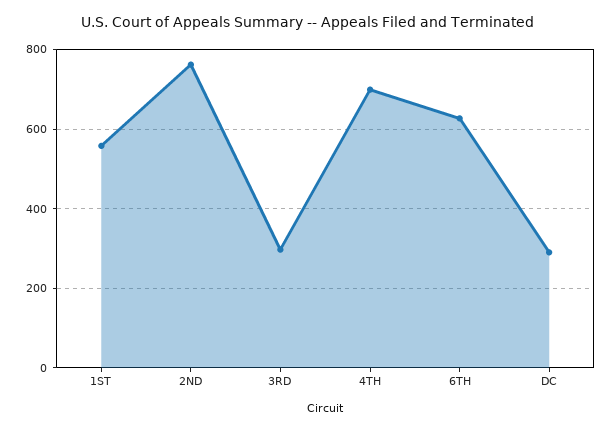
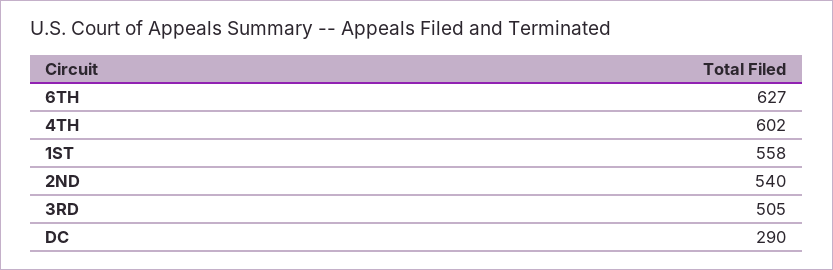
2ND: 760 -> 540
3RD: 300 -> 505
4TH: 700 -> 602

